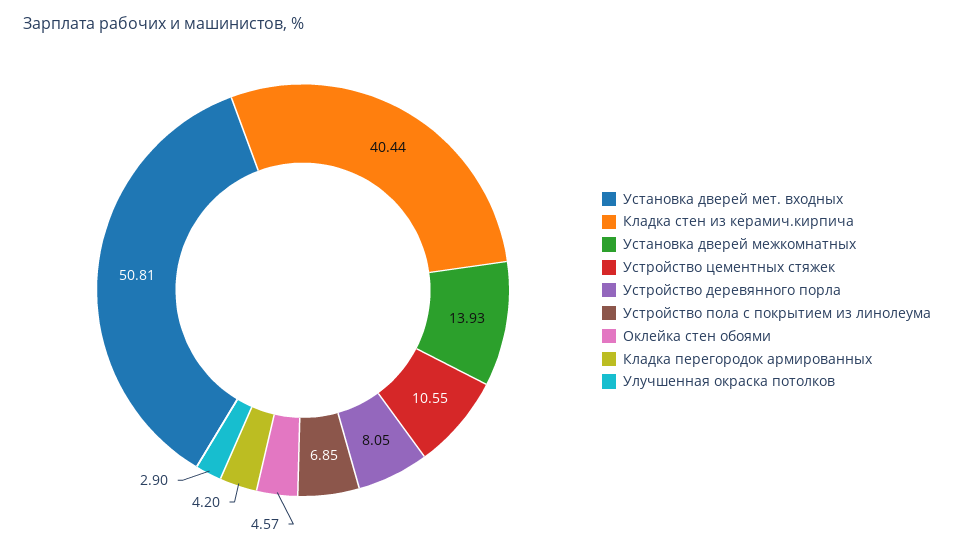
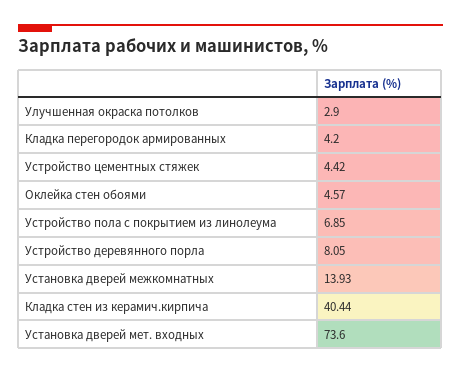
Установка дверей мет. входных: 50.81 -> 73.6
Устройство цементных стяжек: 10.55 -> 4.42

